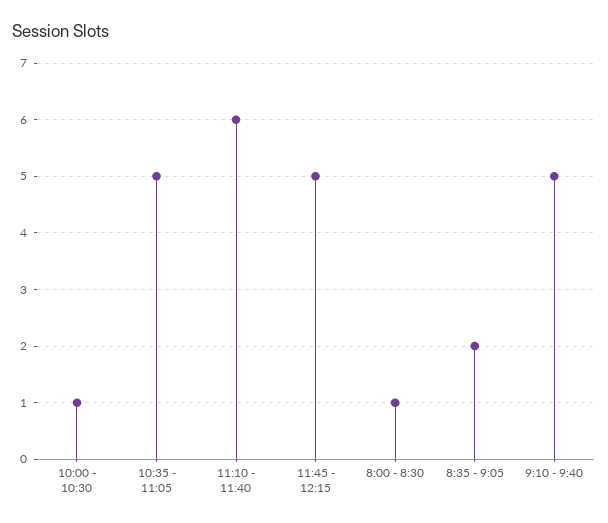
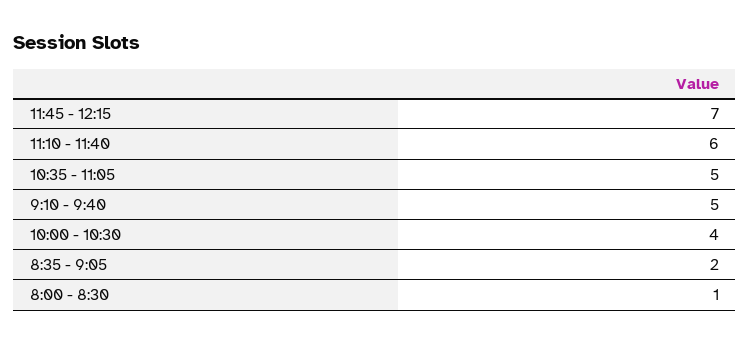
10:00 - 10:30: 1 -> 4
11:45 - 12:15: 5 -> 7

